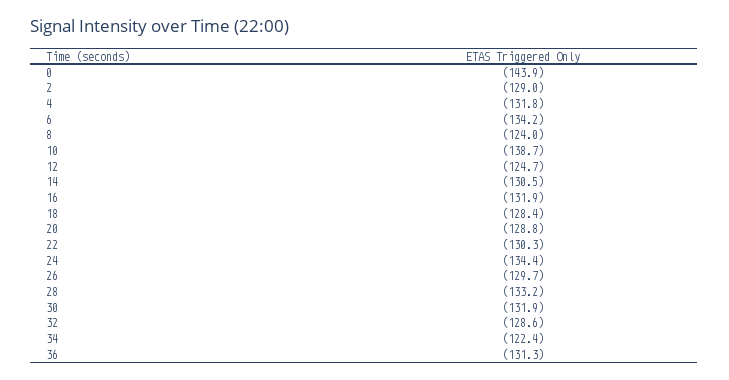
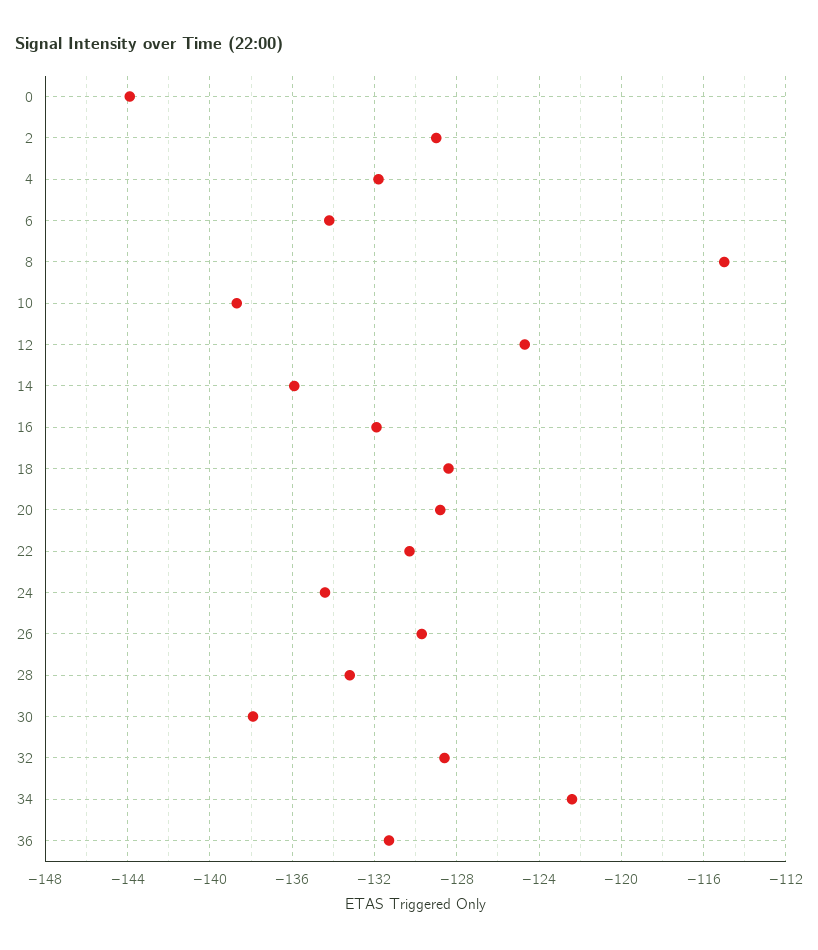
8: -124 -> -115
14: -130.5 -> -136
30: -131.9 -> -138

